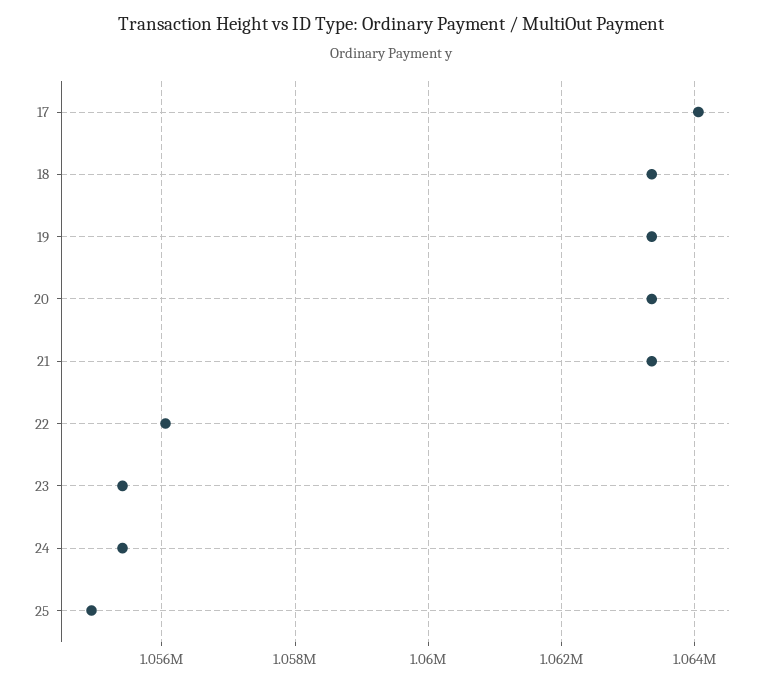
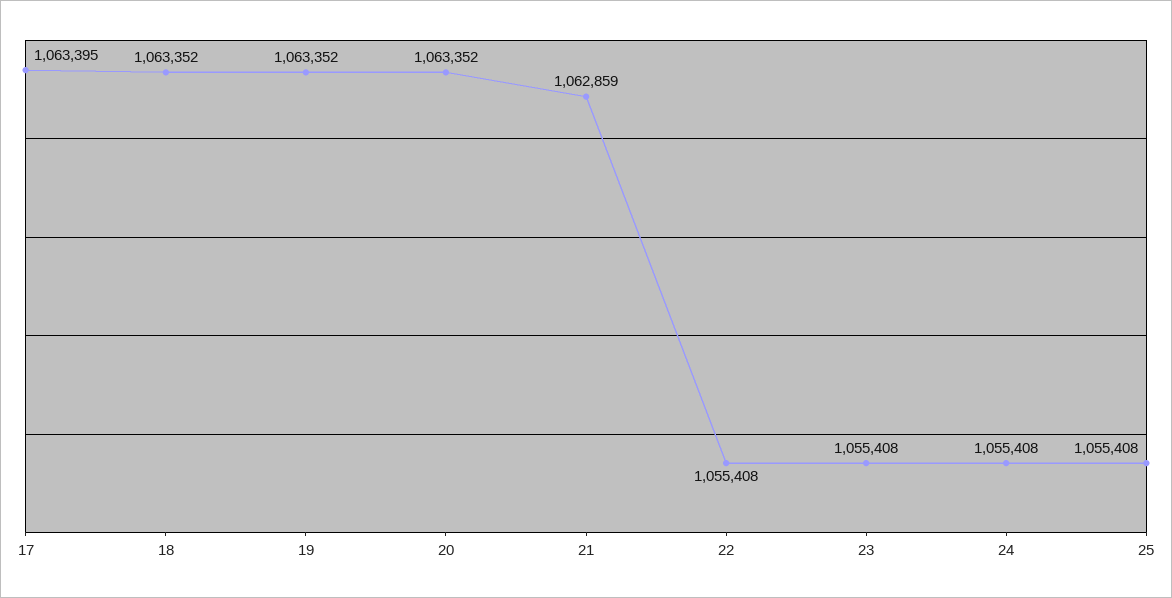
17: 1064000 -> 1063395
21: 1063400 -> 1062859
22: 1056000 -> 1055408
25: 1055000 -> 1055408

